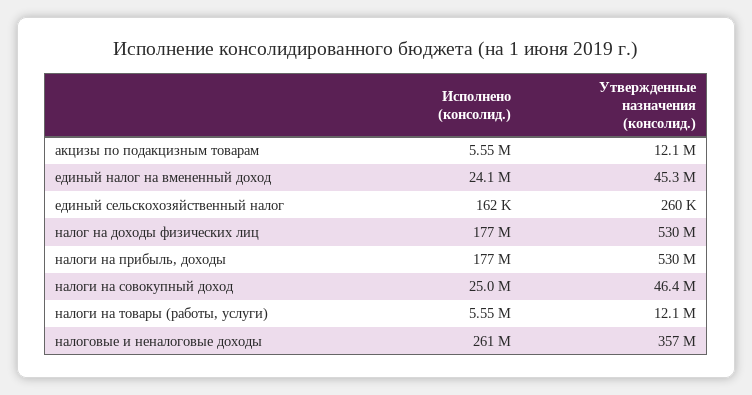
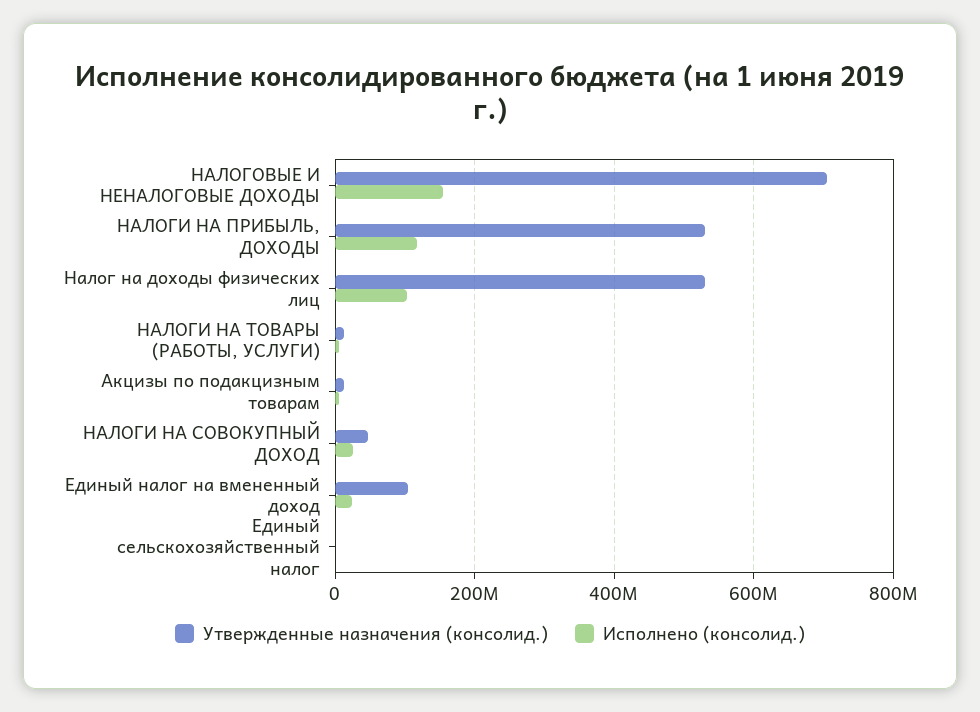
Утвержденные назначения (консолид.), единый налог на вмененный доход: 45300000 -> 100000000
Исполнено (консолид.), налог на доходы физических лиц: 177000000 -> 100000000
Исполнено (консолид.), налоги на прибыль, доходы: 177000000 -> 120000000
Исполнено (консолид.), налоговые и неналоговые доходы: 261000000 -> 160000000
Утвержденные назначения (консолид.), налоговые и неналоговые доходы: 357000000 -> 700000000

